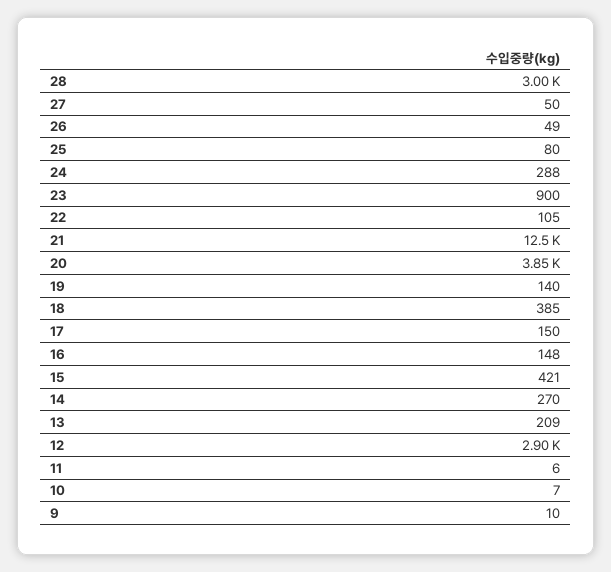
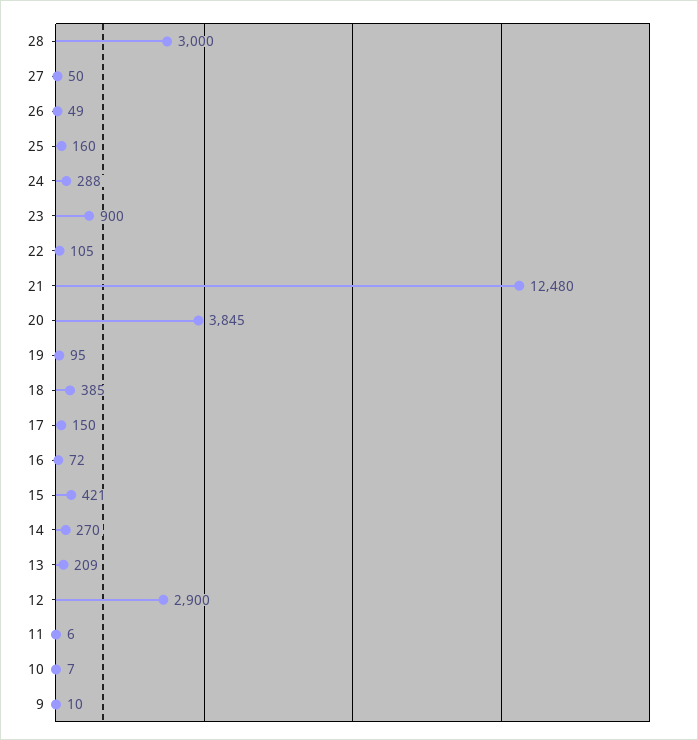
25: 80 -> 160
19: 140 -> 95
16: 148 -> 72

